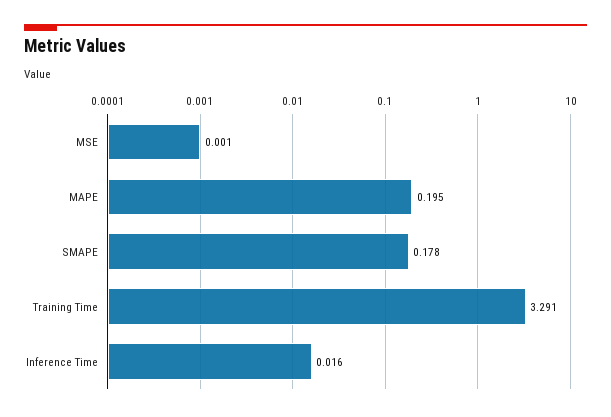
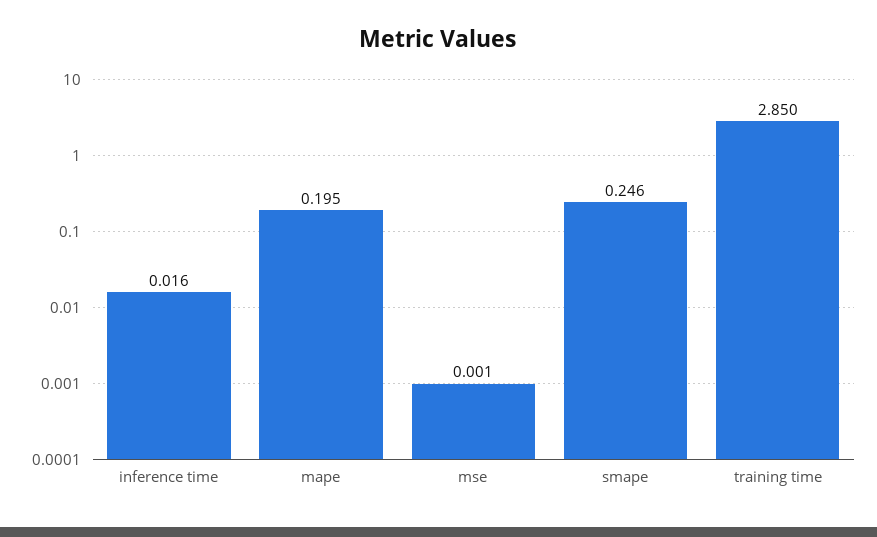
SMAPE: 0.178 -> 0.246
Training Time: 3.291 -> 2.85

